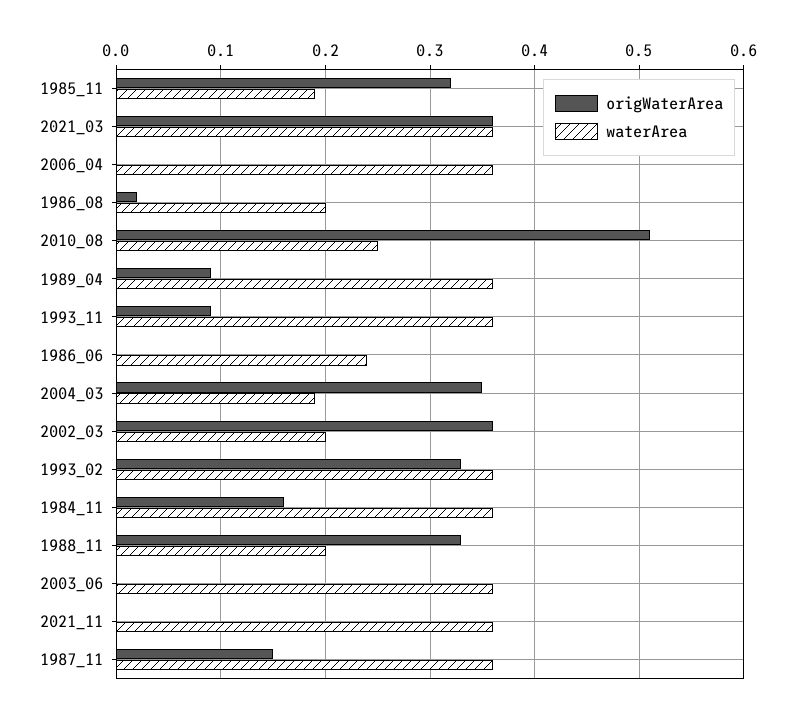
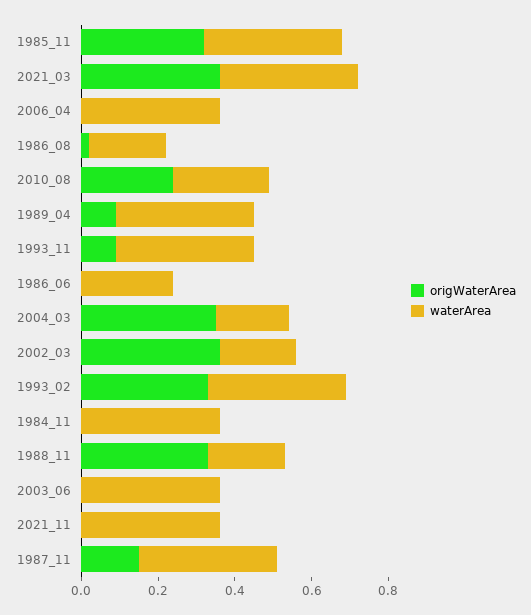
waterArea, 1985_11: 0.19 -> 0.35
origWaterArea, 2010_08: 0.51 -> 0.25
origWaterArea, 1984_11: 0.16 -> 0

